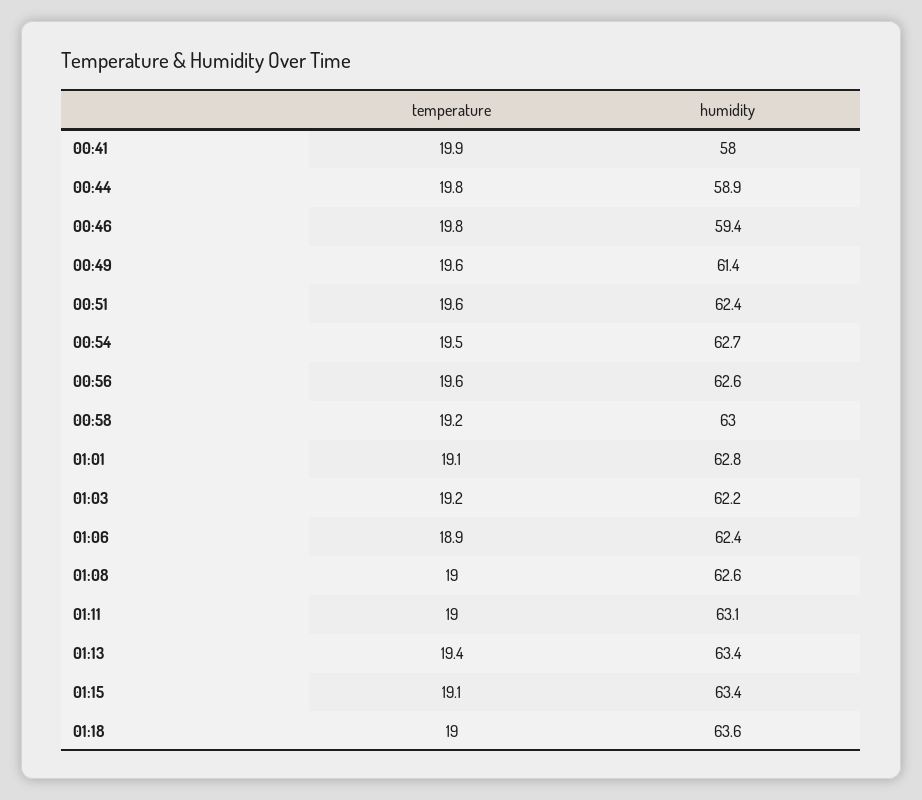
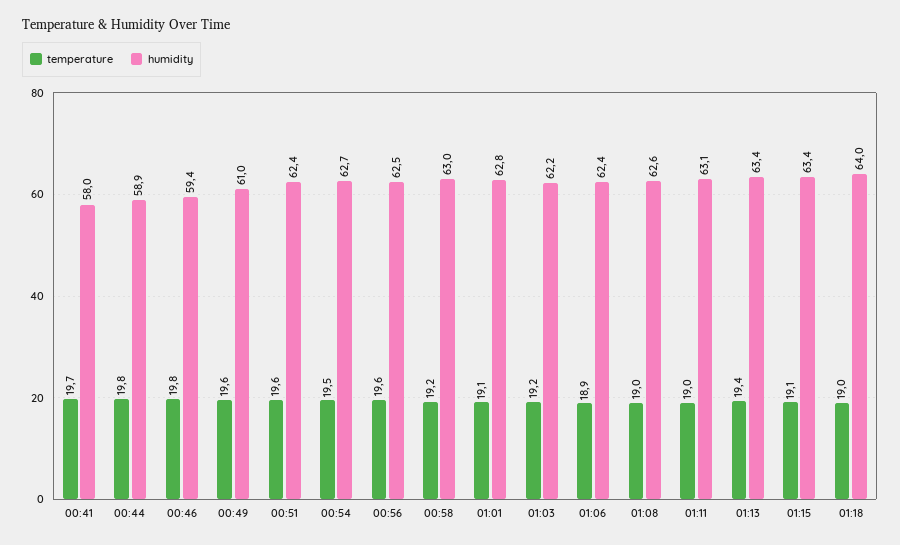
temperature, 00:41: 19.9 -> 19.7
humidity, 00:49: 61.4 -> 61
humidity, 00:56: 62.6 -> 62.5
humidity, 01:18: 63.6 -> 64

